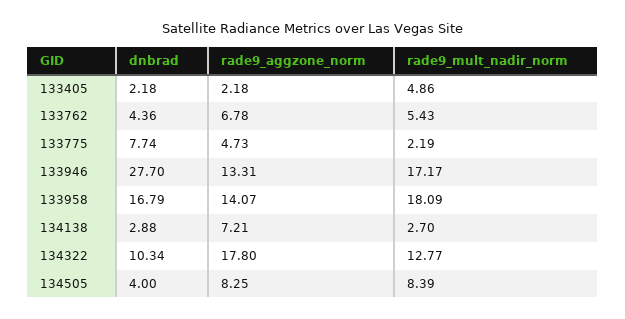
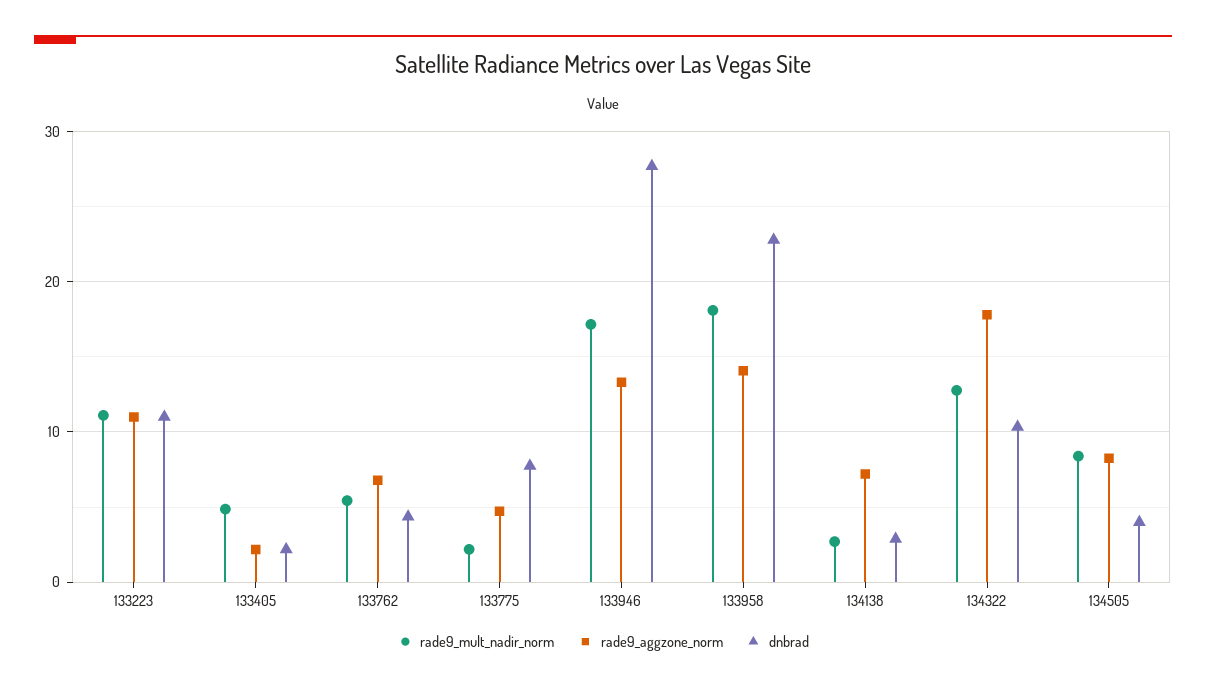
dnbrad, 133958: 16.79 -> 23
rade9_mult_nadir_norm, 133223: none -> 11
rade9_aggzone_norm, 133223: none -> 11
dnbrad, 133223: none -> 11

